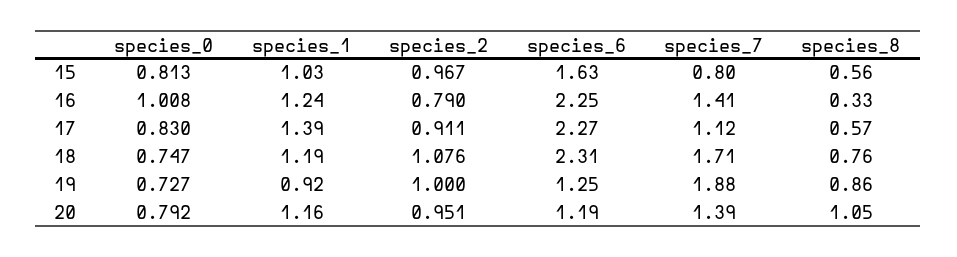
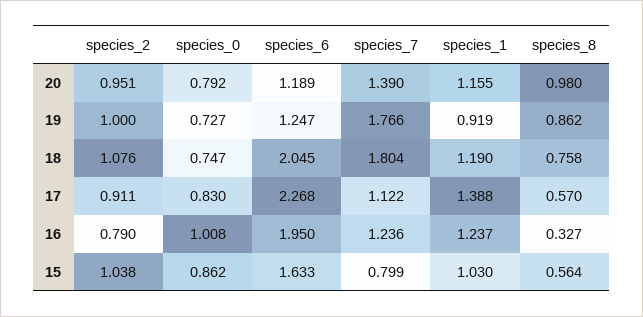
species_0, 15: 0.813 -> 0.862
species_2, 15: 0.967 -> 1.038
species_6, 16: 2.25 -> 1.95
species_7, 16: 1.41 -> 1.236
species_6, 18: 2.31 -> 2.045
species_7, 18: 1.71 -> 1.804
species_7, 19: 1.88 -> 1.766
species_8, 20: 1.05 -> 0.98

